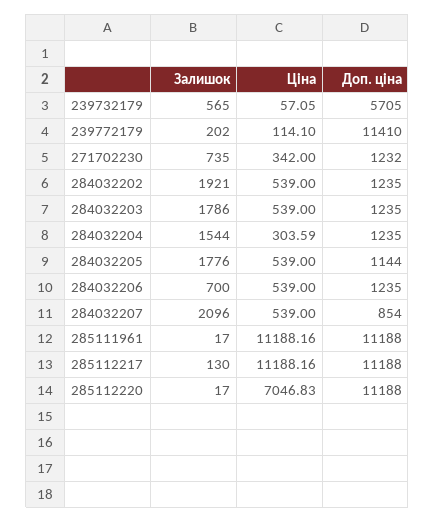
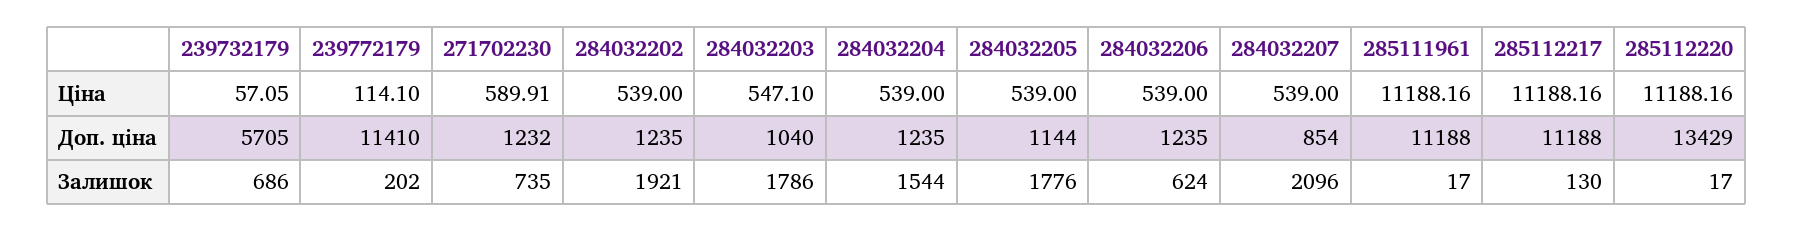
Залишок, 239732179: 565 -> 686
Ціна, 271702230: 342 -> 589.91
Ціна, 284032203: 539 -> 547.1
Доп. ціна, 284032203: 1235 -> 1040
Ціна, 284032204: 303.59 -> 539
Залишок, 284032206: 700 -> 624
Ціна, 285112220: 7046.83 -> 11188.16
Доп. ціна, 285112220: 11188 -> 13429

